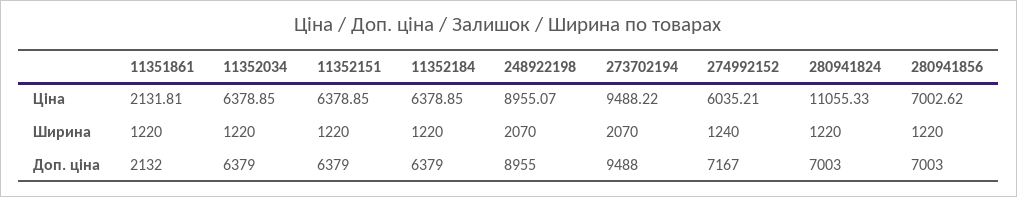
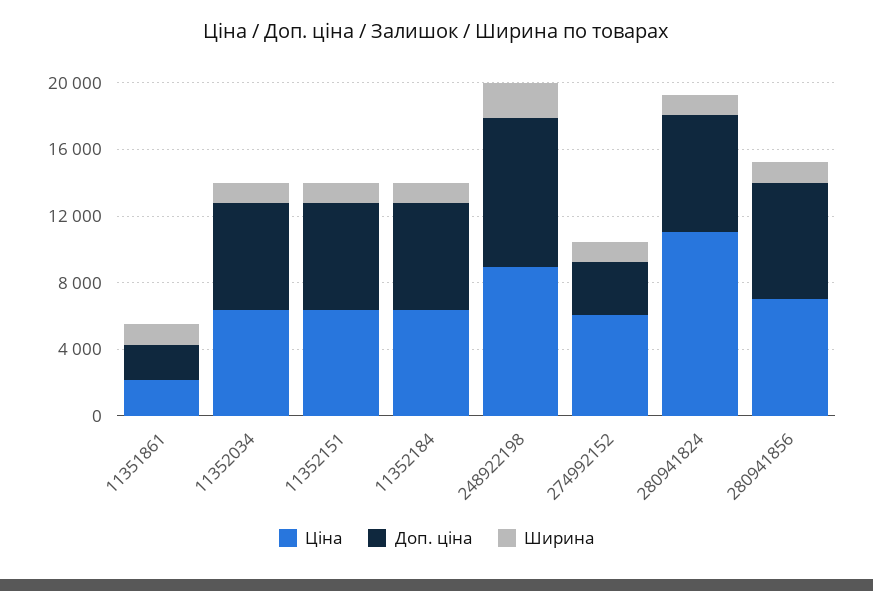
Ціна, 273702194: 9488.22 -> none
Ширина, 273702194: 2070 -> none
Доп. ціна, 273702194: 9488 -> none
Доп. ціна, 274992152: 7167 -> 3000

